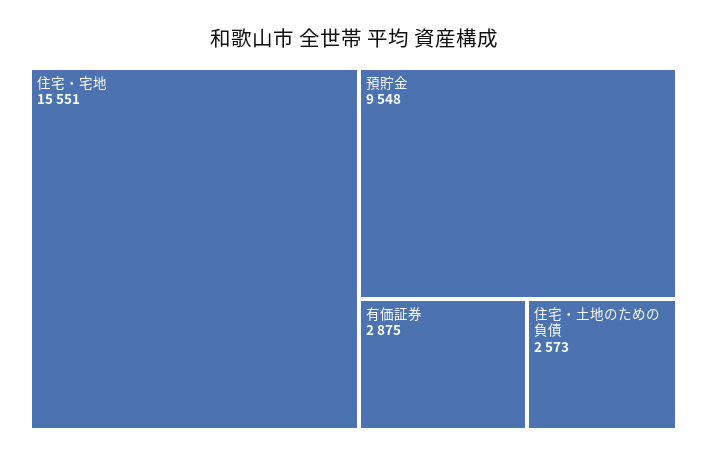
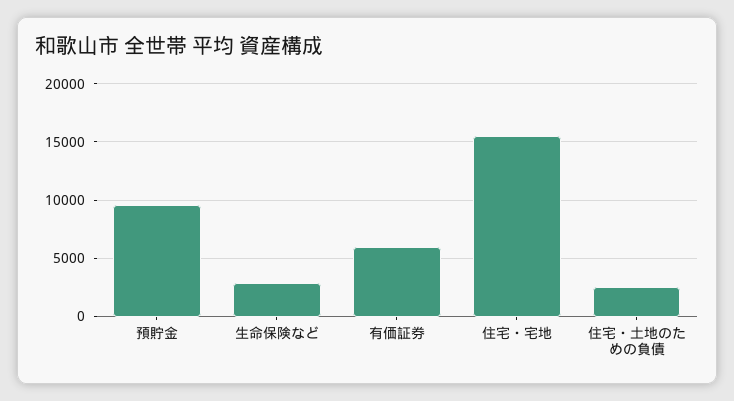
有価証券: 2875 -> 6000
生命保険など: none -> 3000

